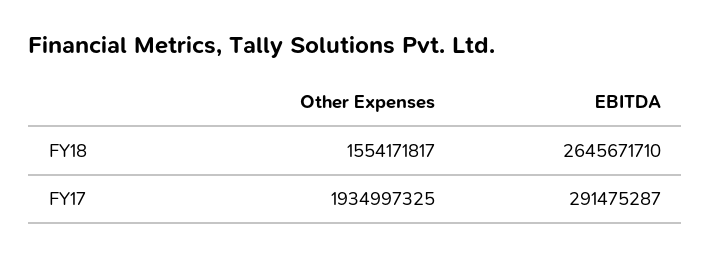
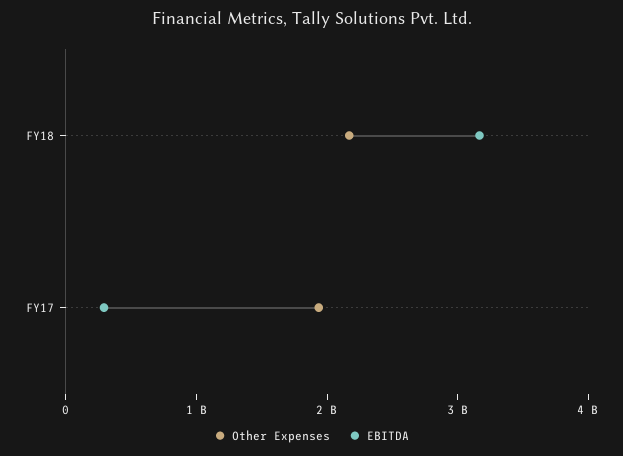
Other Expenses, FY18: 1554171817 -> 2200000000
EBITDA, FY18: 2645671710 -> 3200000000

